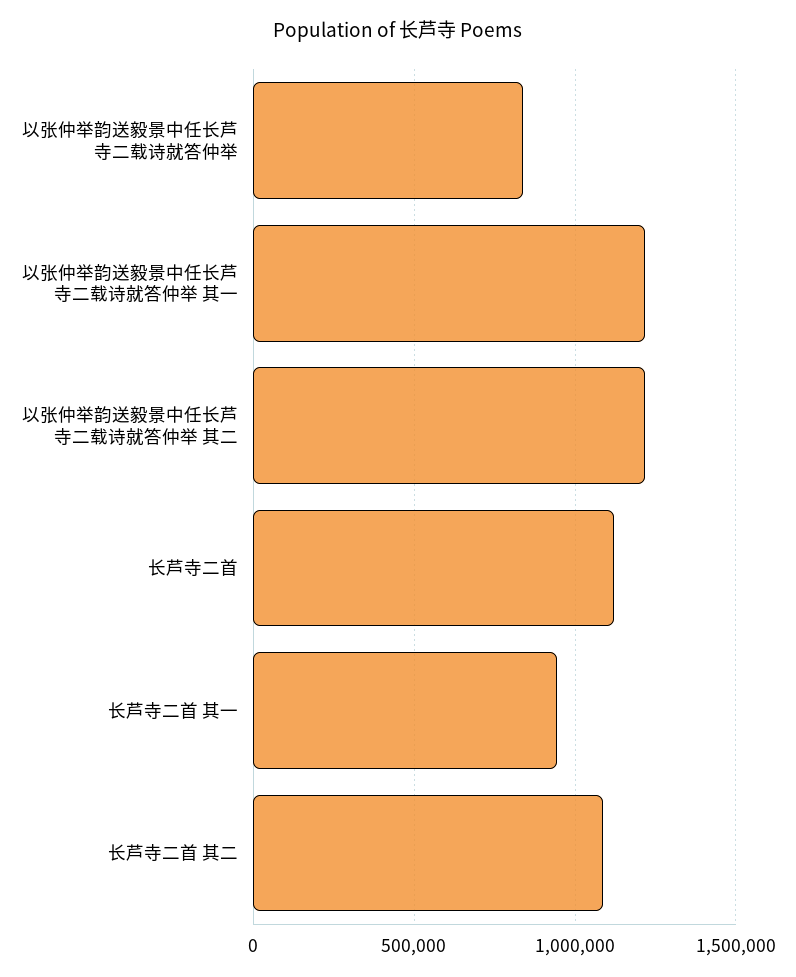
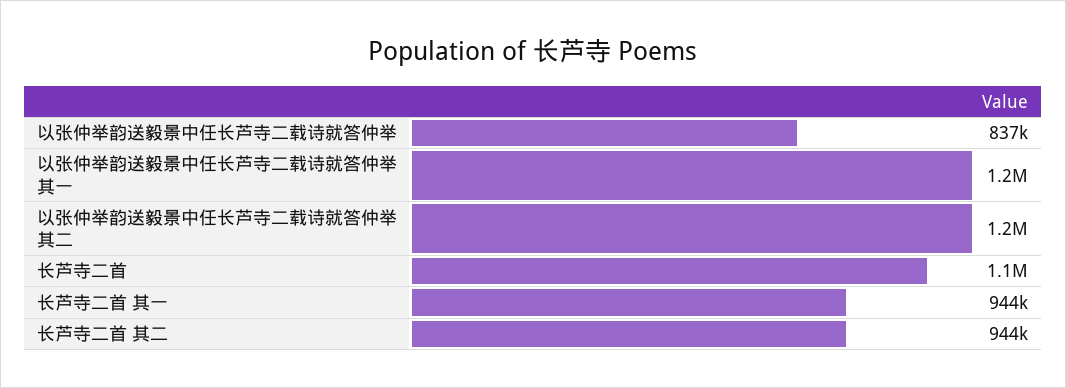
长芦寺二首 其二: 1100000 -> 944000

